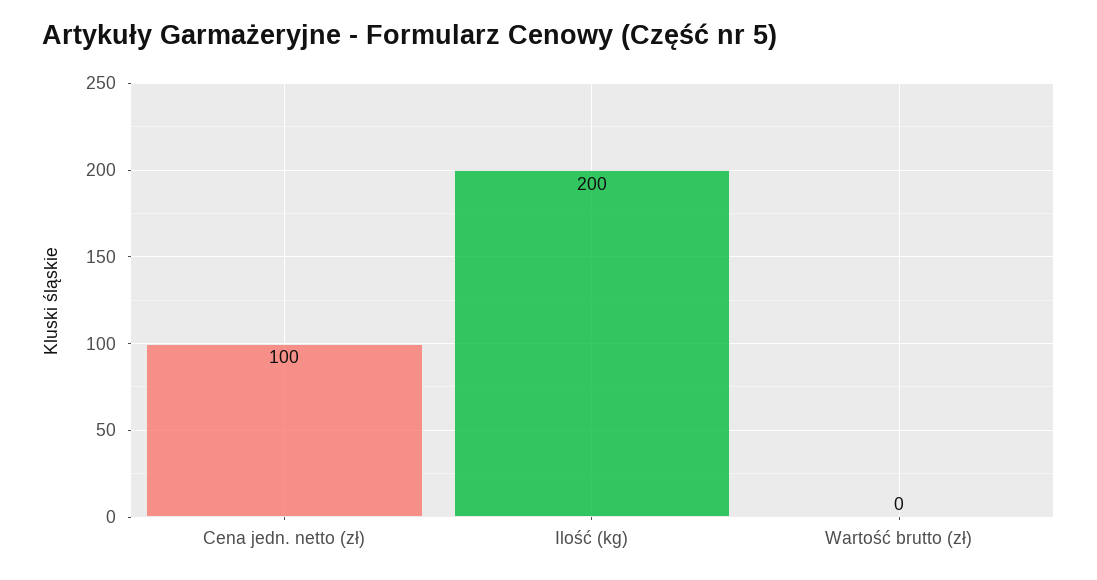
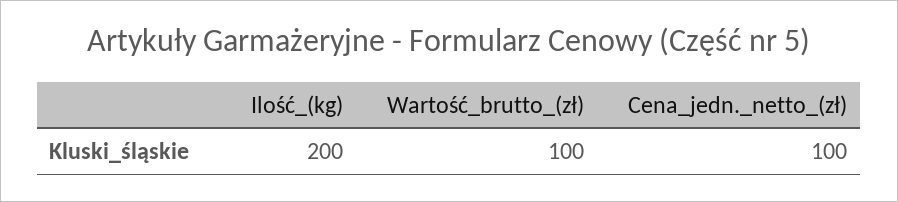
Wartość brutto (zł): 0 -> 100

